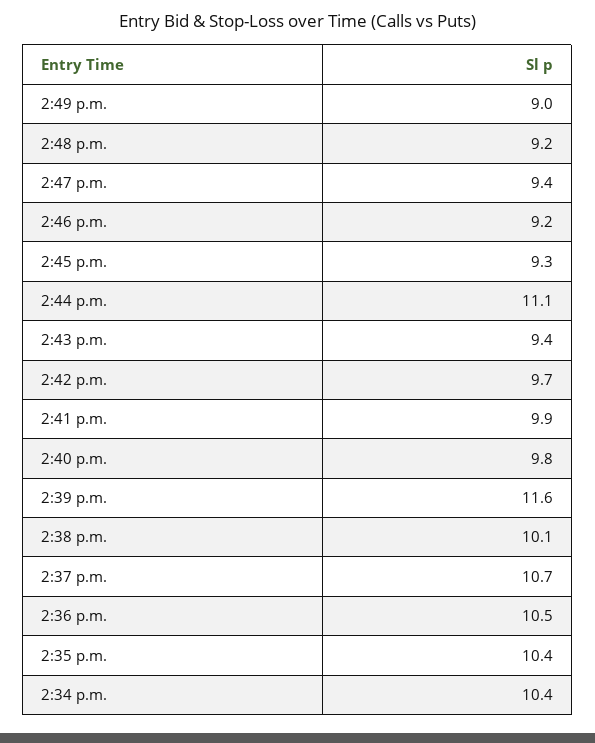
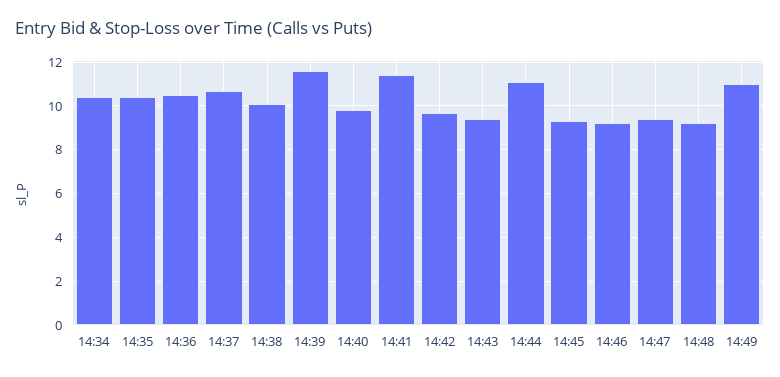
2:49 p.m.: 9 -> 11
2:41 p.m.: 9.9 -> 11.5

